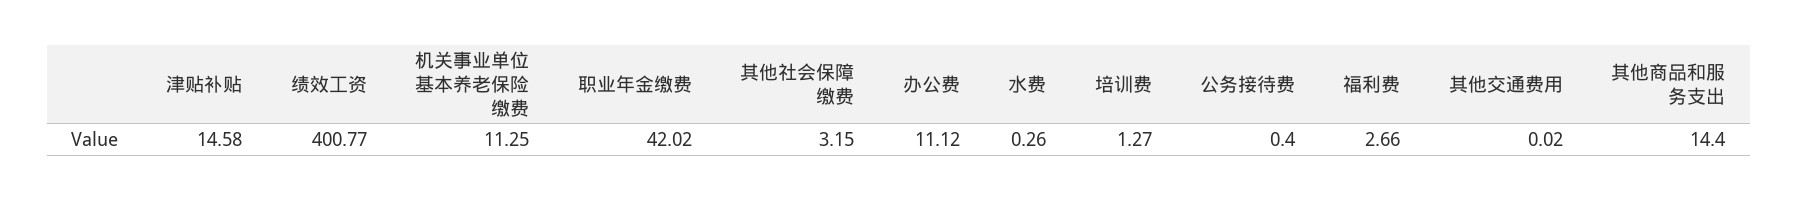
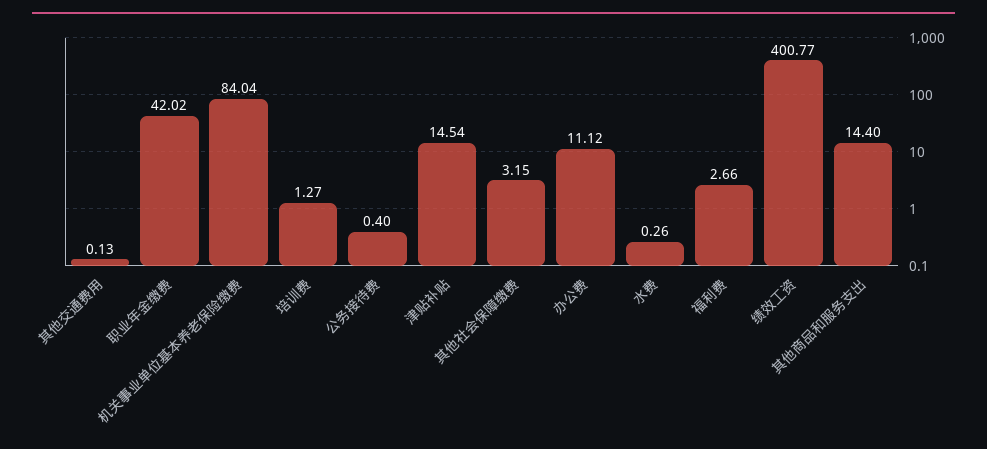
津贴补贴: 14.58 -> 14.54
机关事业单位基本养老保险缴费: 11.25 -> 84.04
其他交通费用: 0.02 -> 0.13

